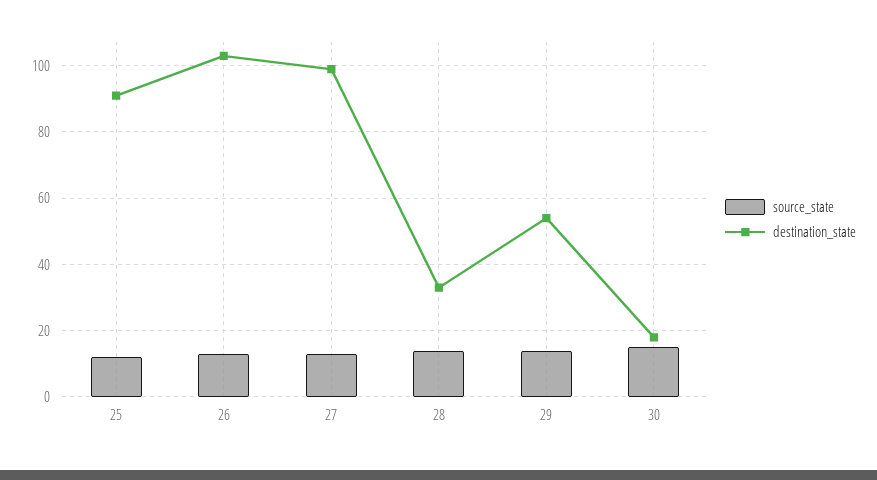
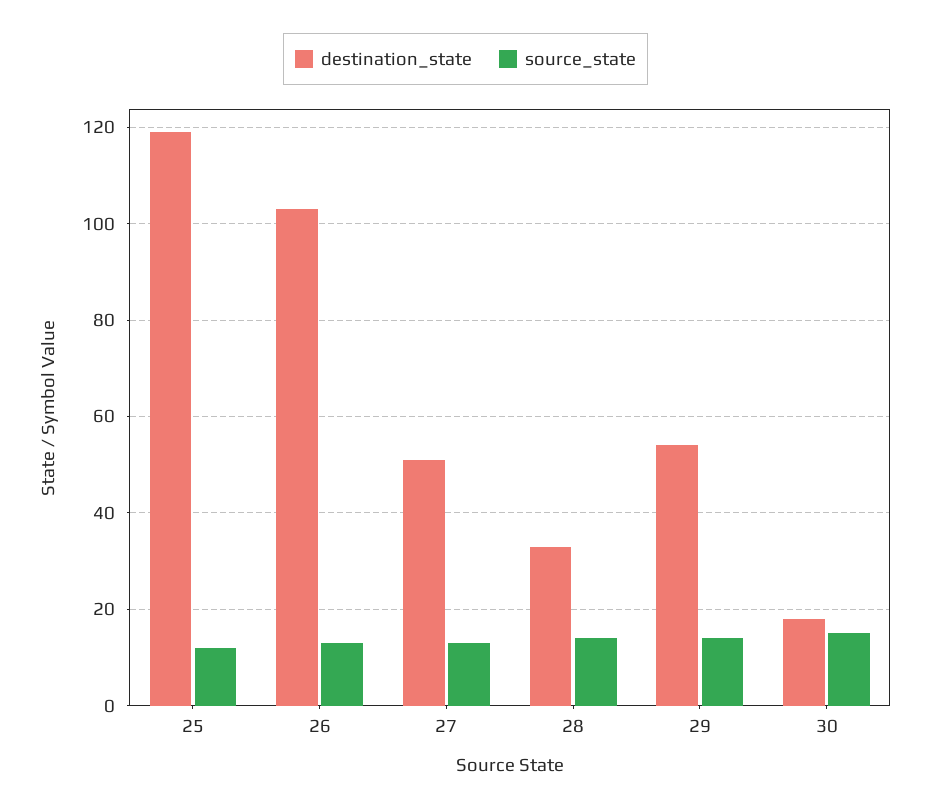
destination_state, 25: 90 -> 120
destination_state, 27: 100 -> 50

